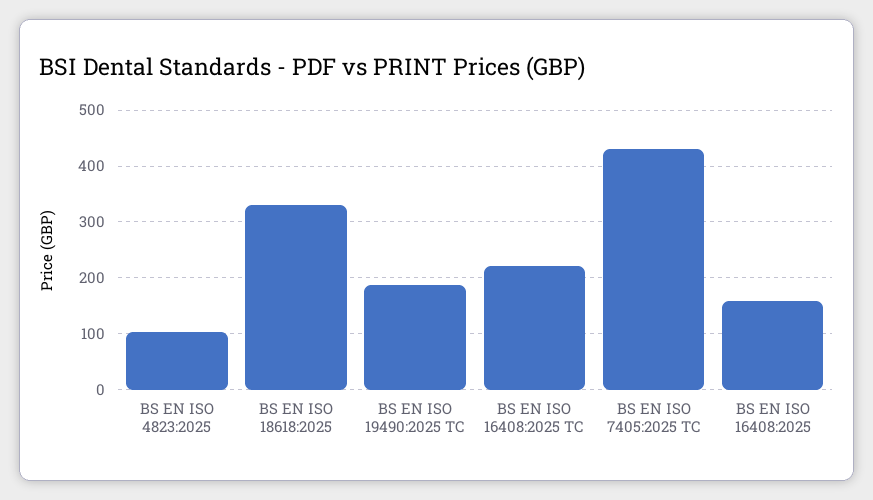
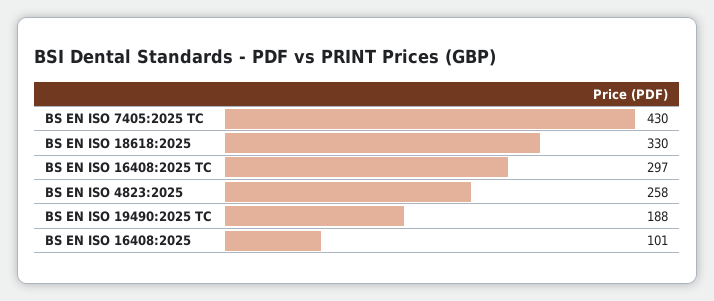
BS EN ISO 4823:2025: 100 -> 258
BS EN ISO 16408:2025 TC: 220 -> 297
BS EN ISO 16408:2025: 160 -> 101

